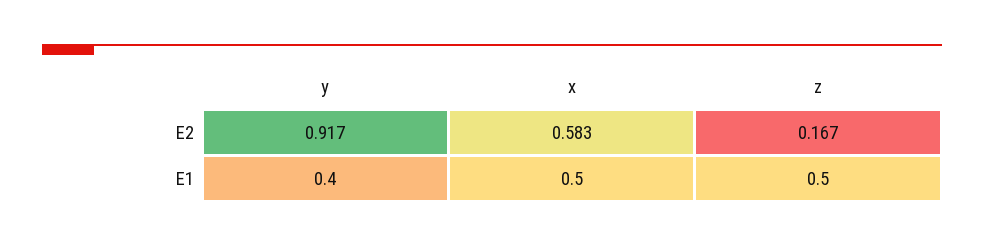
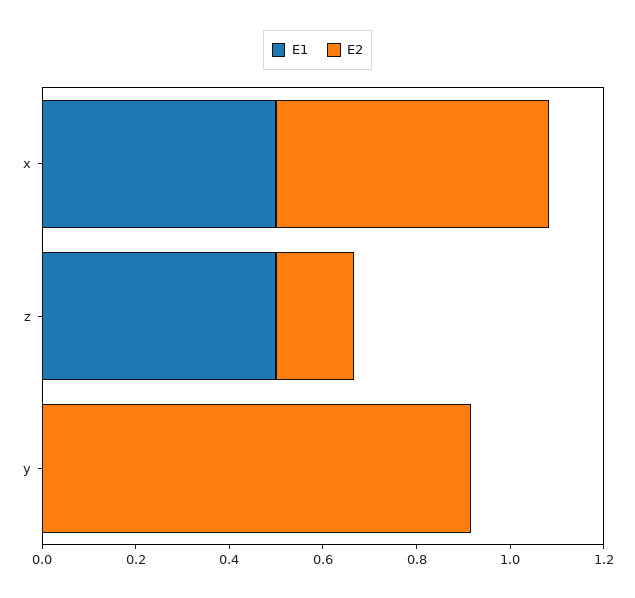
E1, y: 0.4 -> 0

